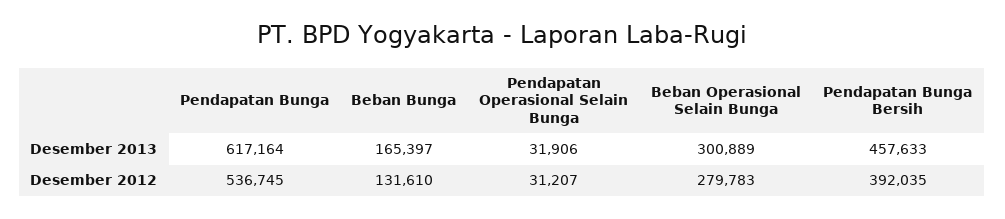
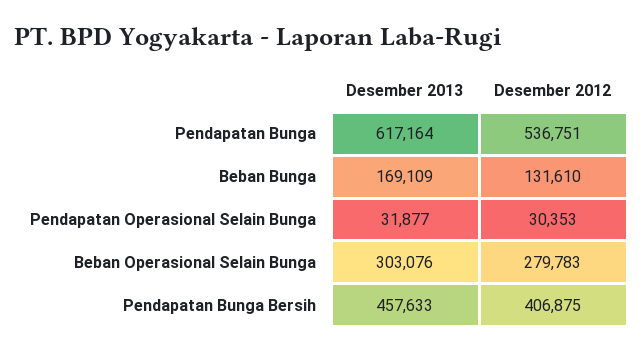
Beban Bunga, Desember 2013: 165397 -> 169109
Pendapatan Operasional Selain Bunga, Desember 2013: 31906 -> 31877
Beban Operasional Selain Bunga, Desember 2013: 300889 -> 303076
Pendapatan Bunga, Desember 2012: 536745 -> 536751
Pendapatan Operasional Selain Bunga, Desember 2012: 31207 -> 30353
Pendapatan Bunga Bersih, Desember 2012: 392035 -> 406875

